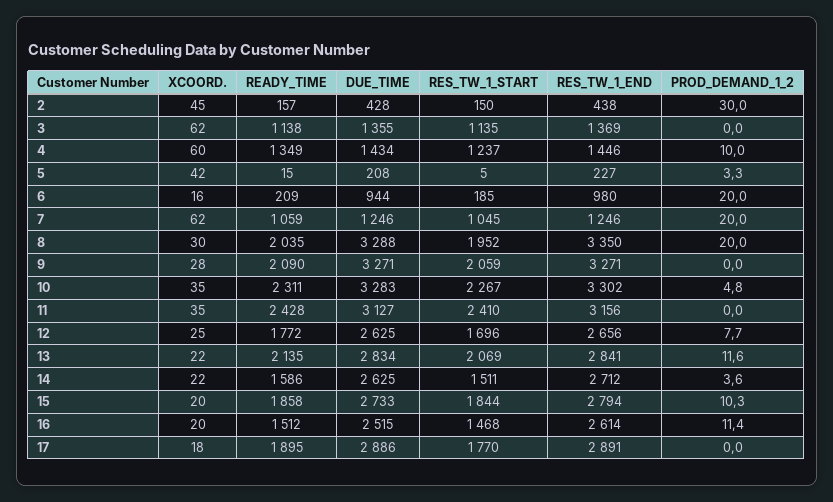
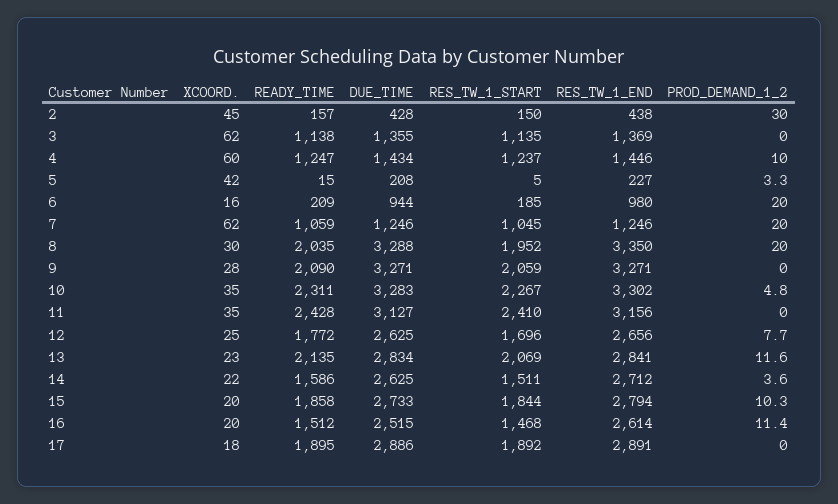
READY_TIME, 4: 1349 -> 1247
XCOORD., 13: 22 -> 23
RES_TW_1_START, 17: 1770 -> 1892

